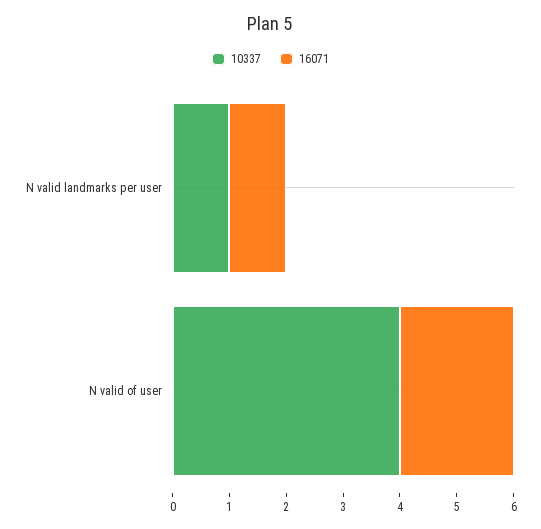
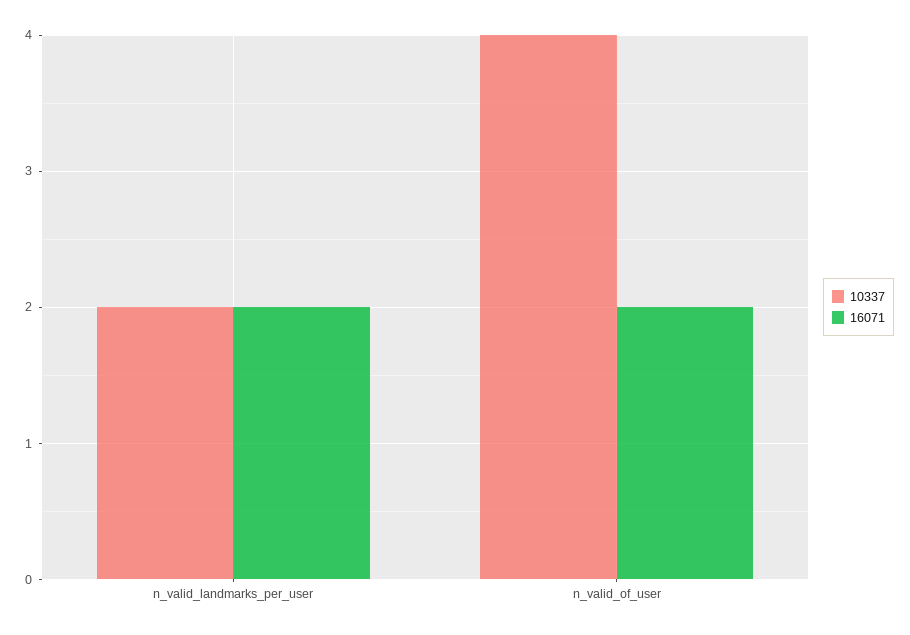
10337, N valid landmarks per user: 1 -> 2
16071, N valid landmarks per user: 1 -> 2

